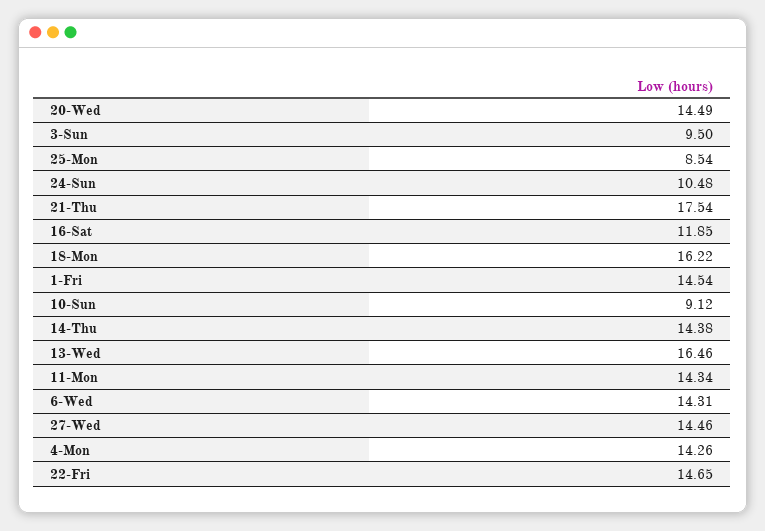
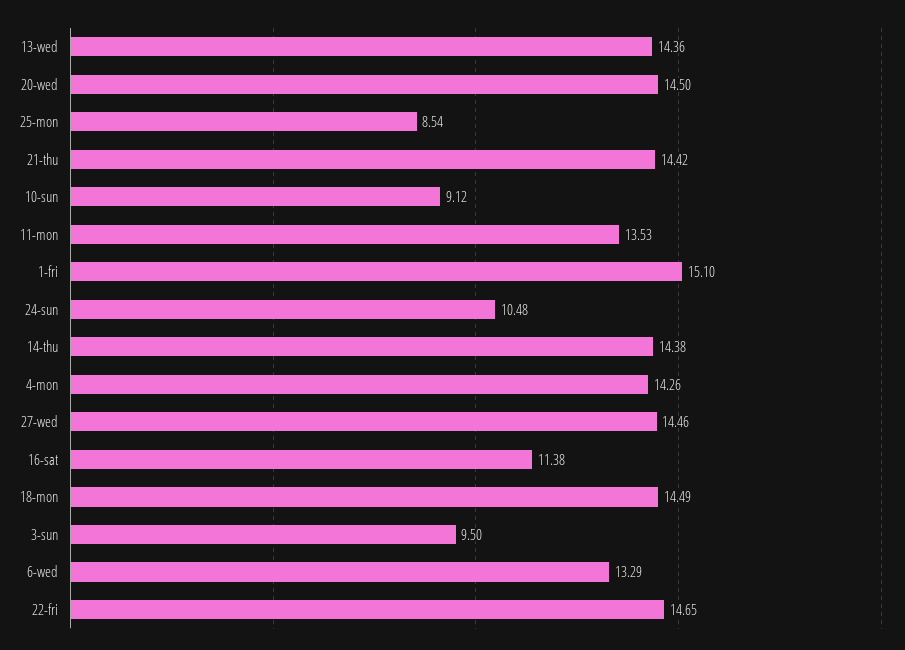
20-Wed: 14.49 -> 14.5
21-Thu: 17.54 -> 14.42
16-Sat: 11.85 -> 11.38
18-Mon: 16.22 -> 14.49
1-Fri: 14.54 -> 15.1
13-Wed: 16.46 -> 14.36
11-Mon: 14.34 -> 13.53
6-Wed: 14.31 -> 13.29

